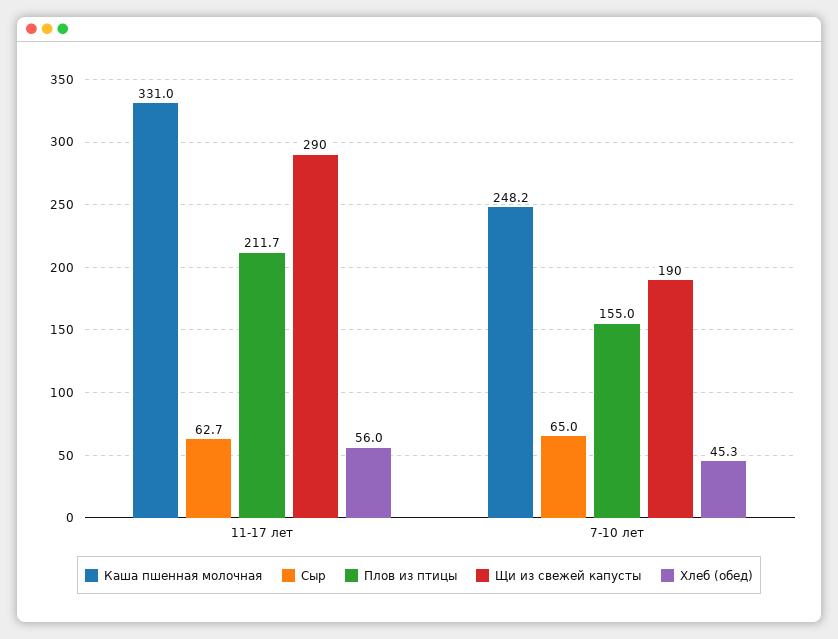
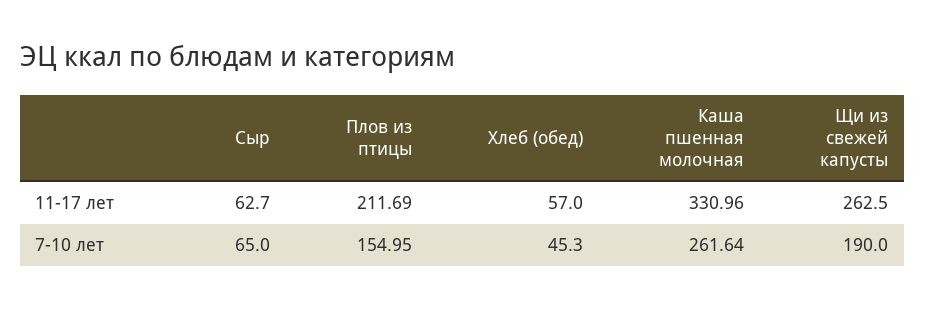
Щи из свежей капусты, 11-17 лет: 290 -> 262.5
Хлеб (обед), 11-17 лет: 56 -> 57
Каша пшенная молочная, 7-10 лет: 248.2 -> 261.64

